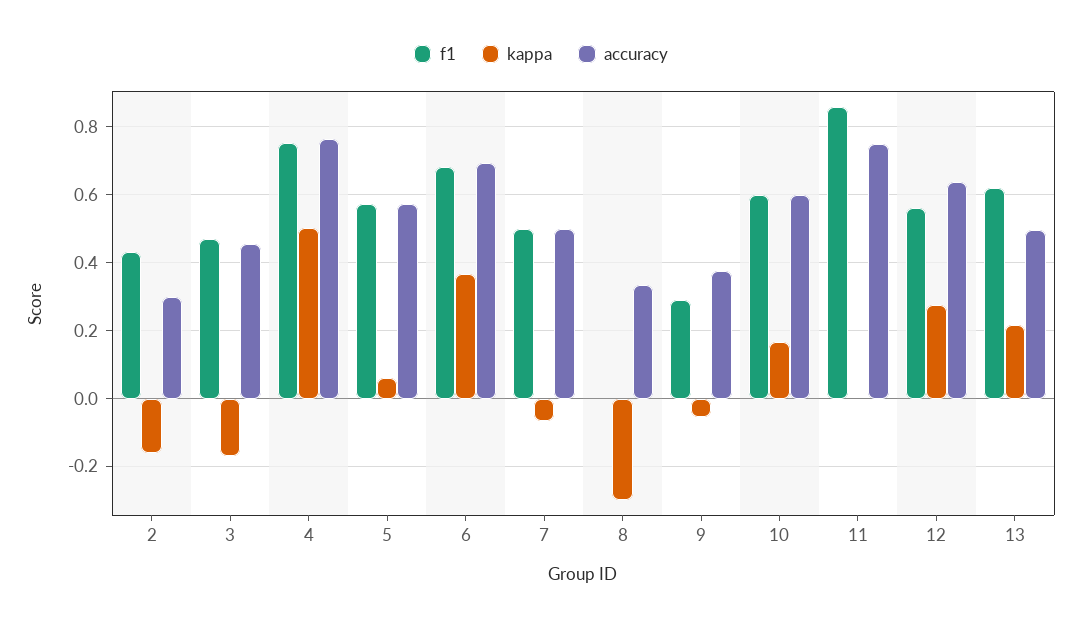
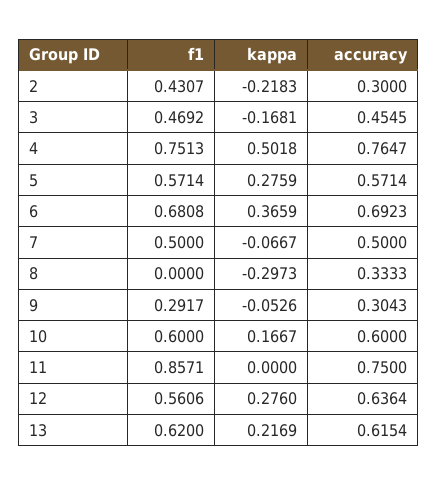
kappa, 2: -0.16 -> -0.2183
kappa, 5: 0.06 -> 0.2759
accuracy, 9: 0.38 -> 0.3043
accuracy, 13: 0.5 -> 0.6154

